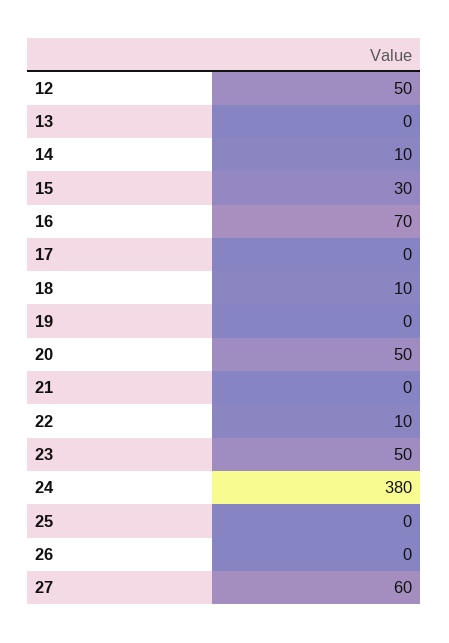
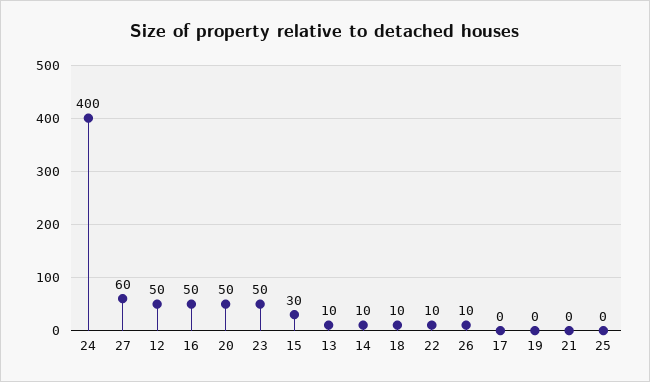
13: 0 -> 10
16: 70 -> 50
24: 380 -> 400
26: 0 -> 10

